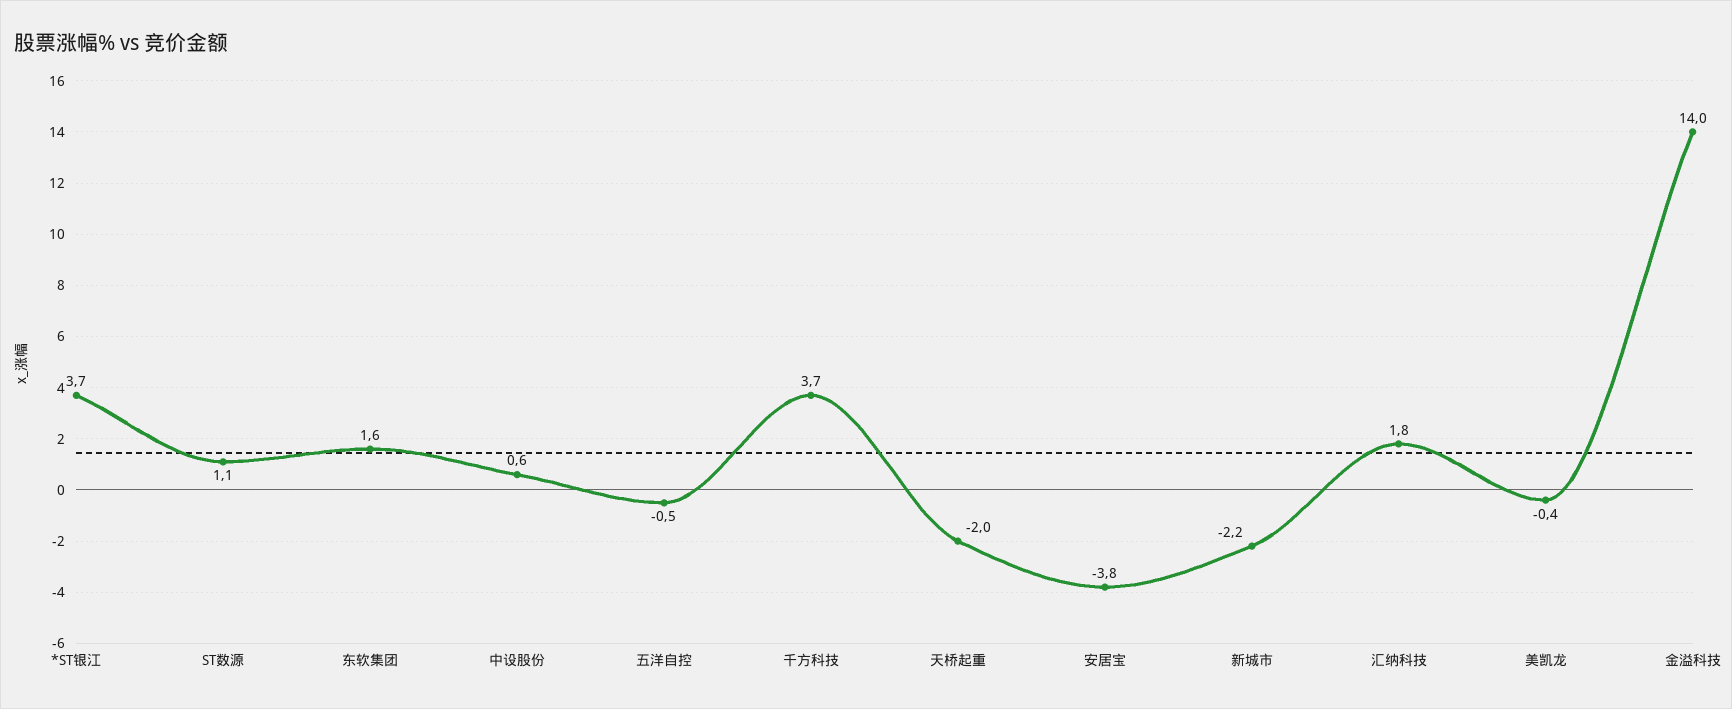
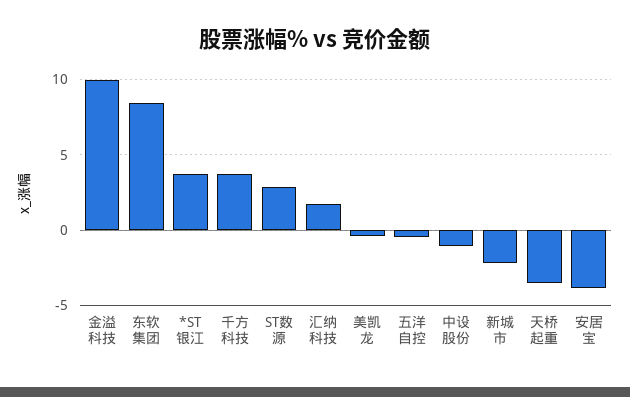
ST数源: 1.1 -> 3
东软集团: 1.6 -> 8.5
中设股份: 0.6 -> -1
天桥起重: -2 -> -3.5
金溢科技: 14 -> 10

